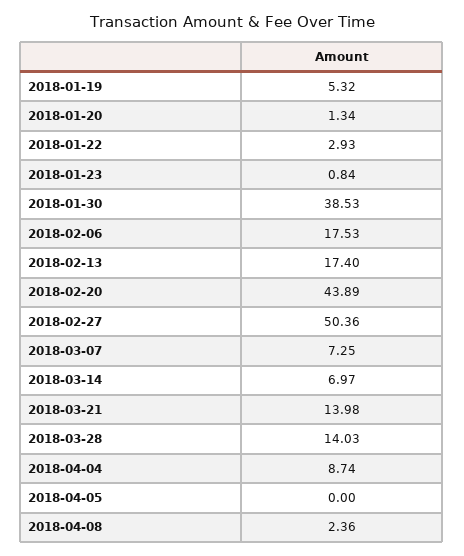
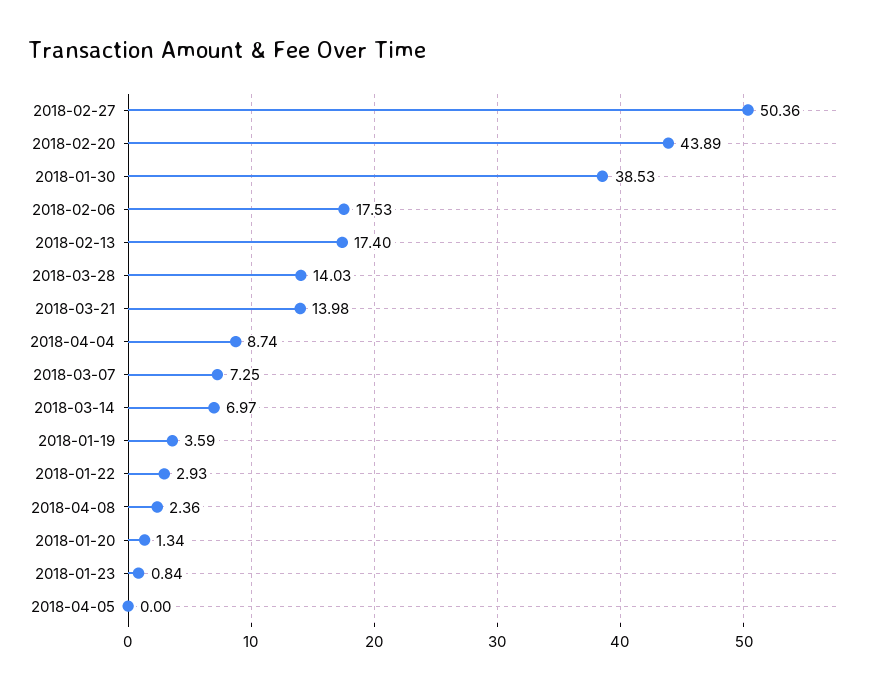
2018-01-19: 5.32 -> 3.59

